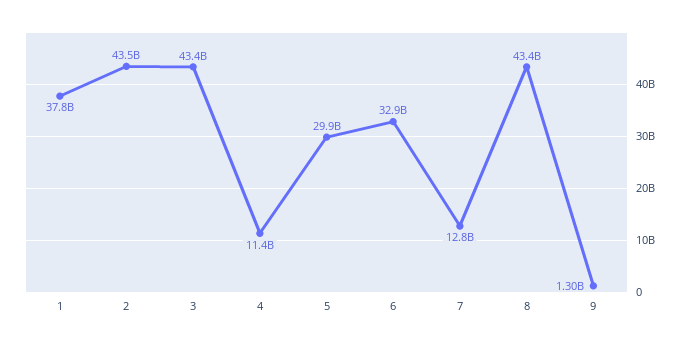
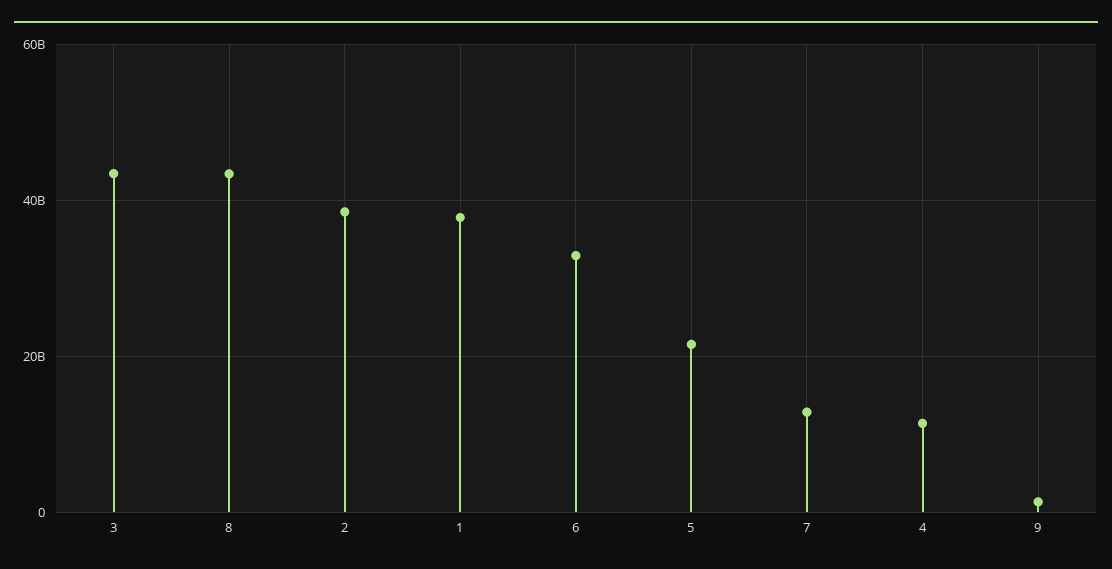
2: 43500000000 -> 38000000000
5: 29900000000 -> 22000000000

